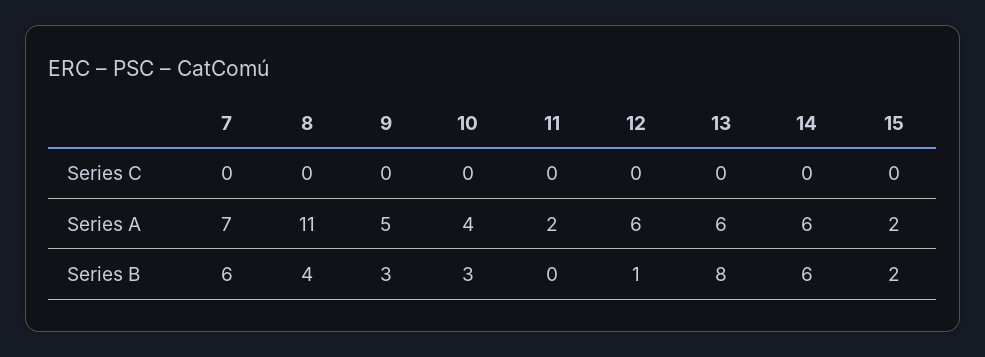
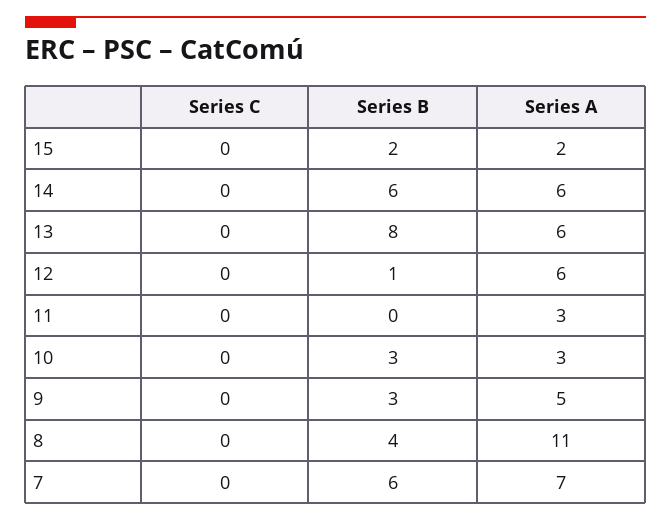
10, Series A: 4 -> 3
11, Series A: 2 -> 3

